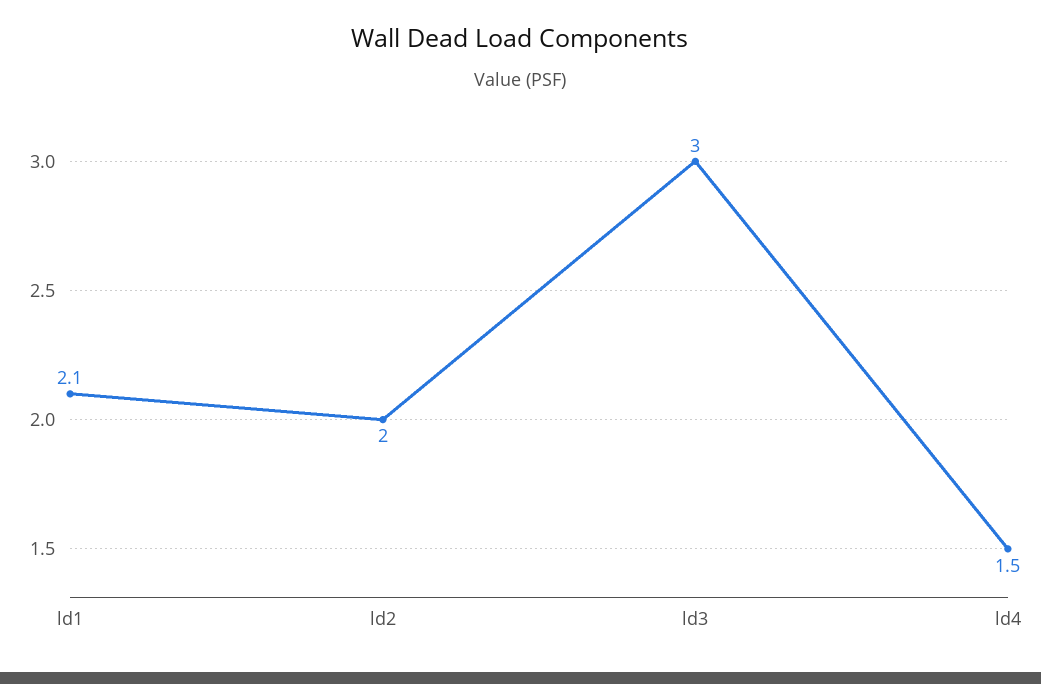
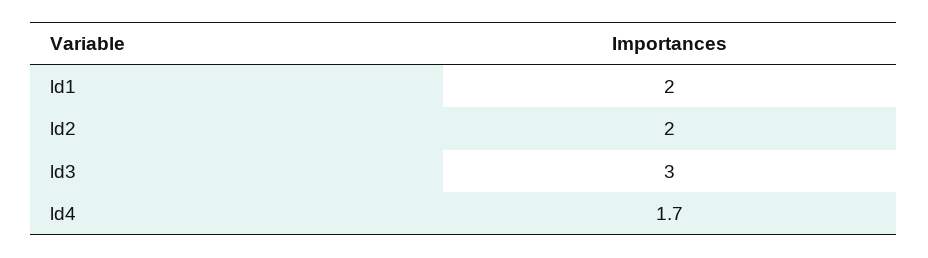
ld1: 2.1 -> 2
ld4: 1.5 -> 1.7

